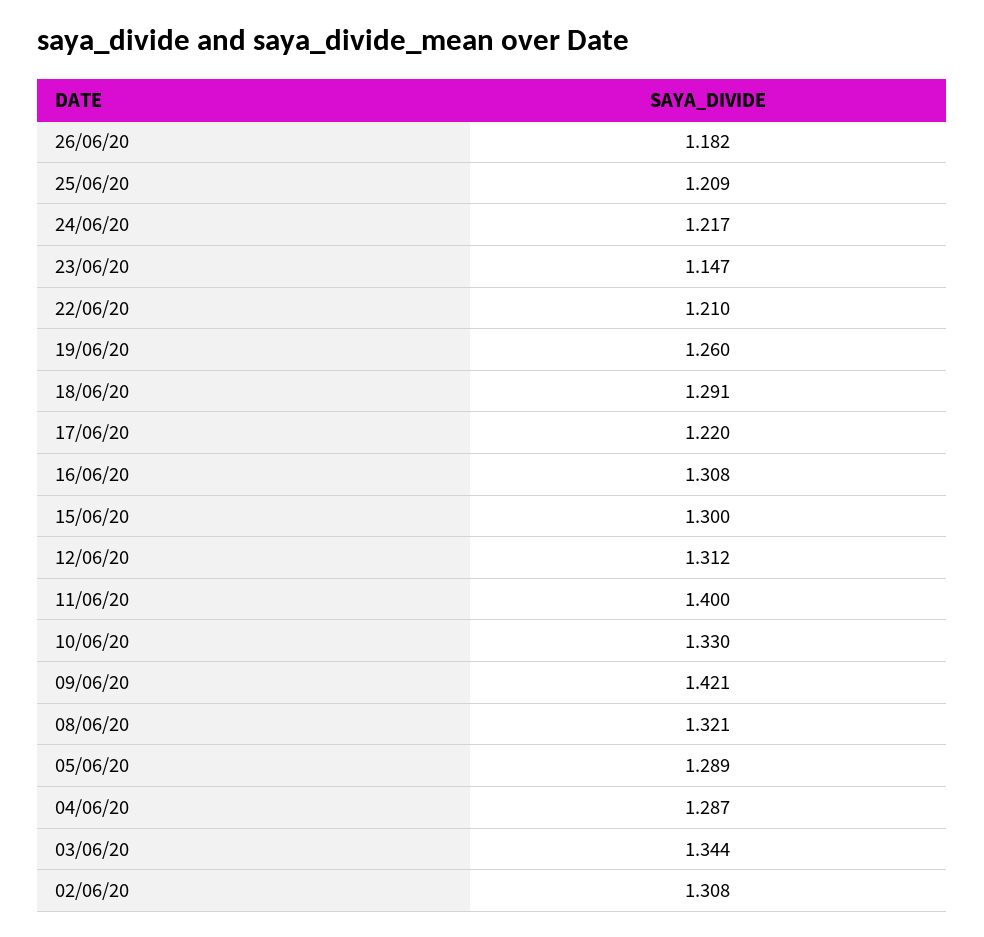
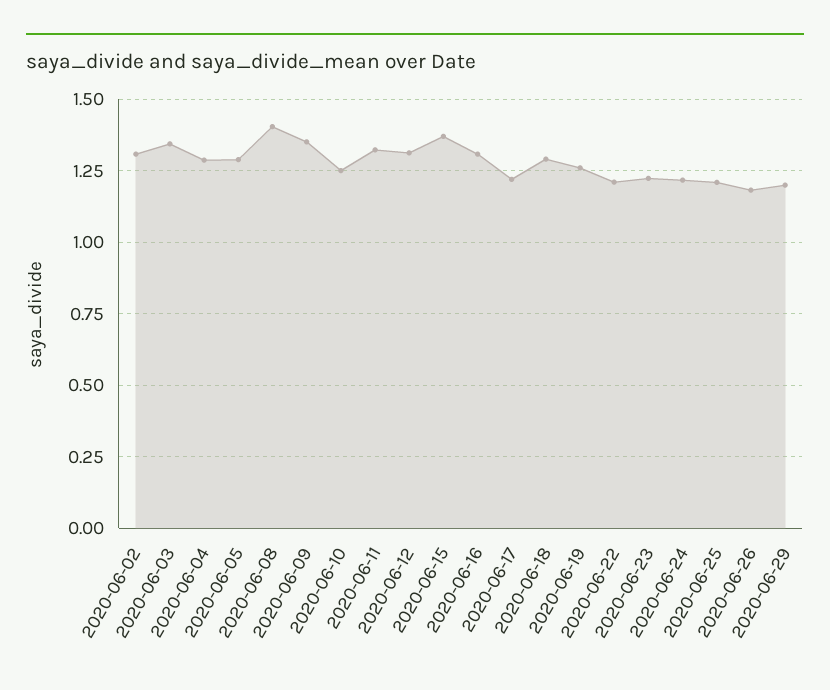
23/06/20: 1.147 -> 1.225
15/06/20: 1.3 -> 1.375
11/06/20: 1.4 -> 1.325
10/06/20: 1.33 -> 1.25
09/06/20: 1.421 -> 1.35
08/06/20: 1.321 -> 1.4
2020-06-29: none -> 1.2

